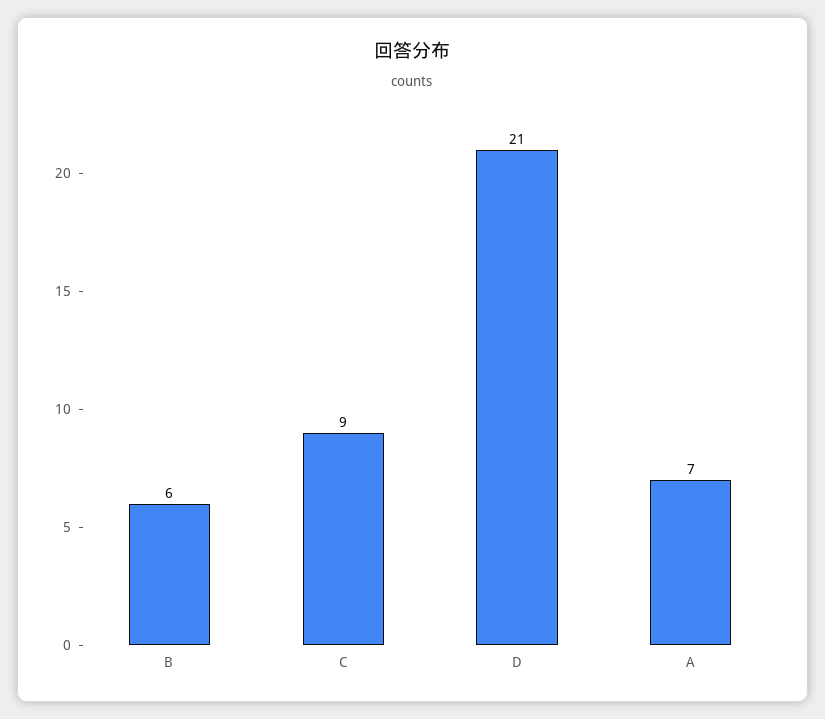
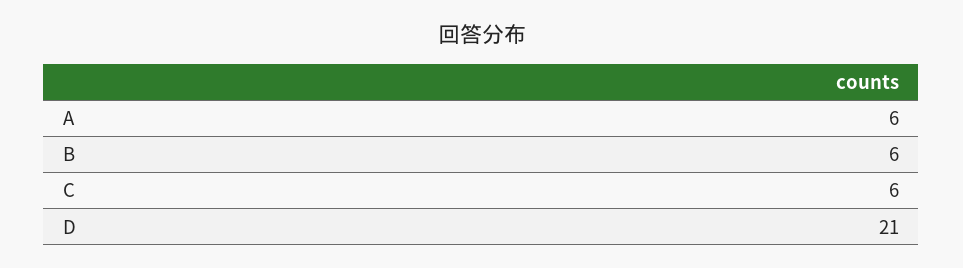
C: 9 -> 6
A: 7 -> 6

